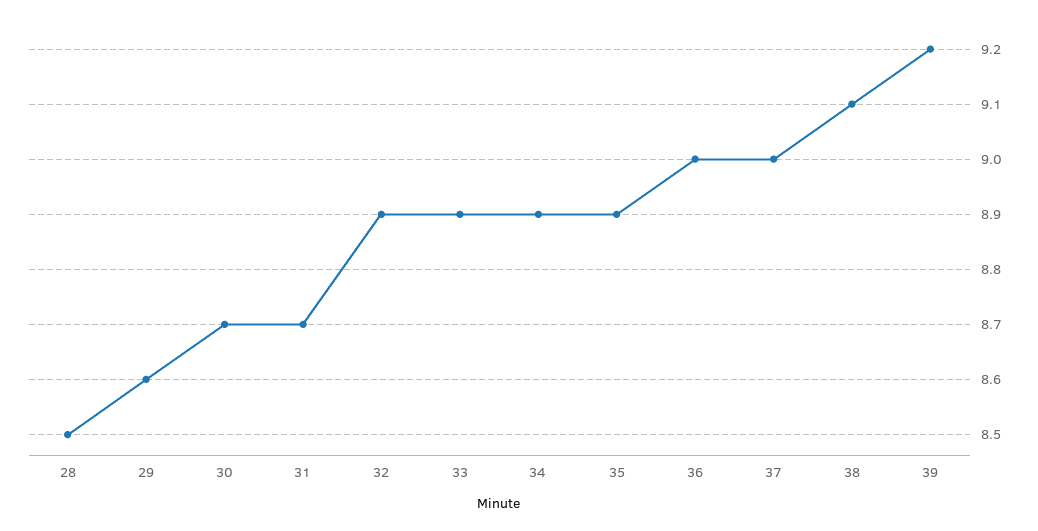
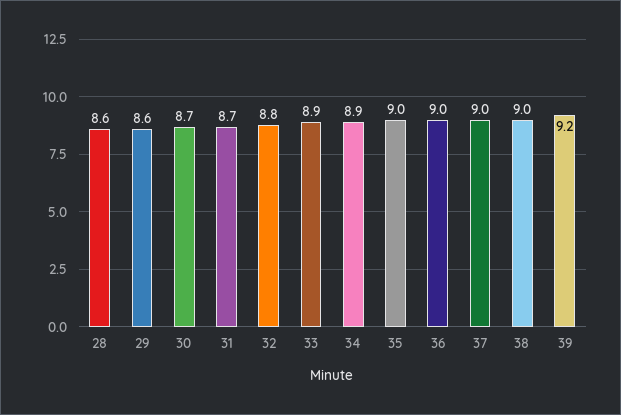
28: 8.5 -> 8.6
32: 8.9 -> 8.8
35: 8.9 -> 9
38: 9.1 -> 9

